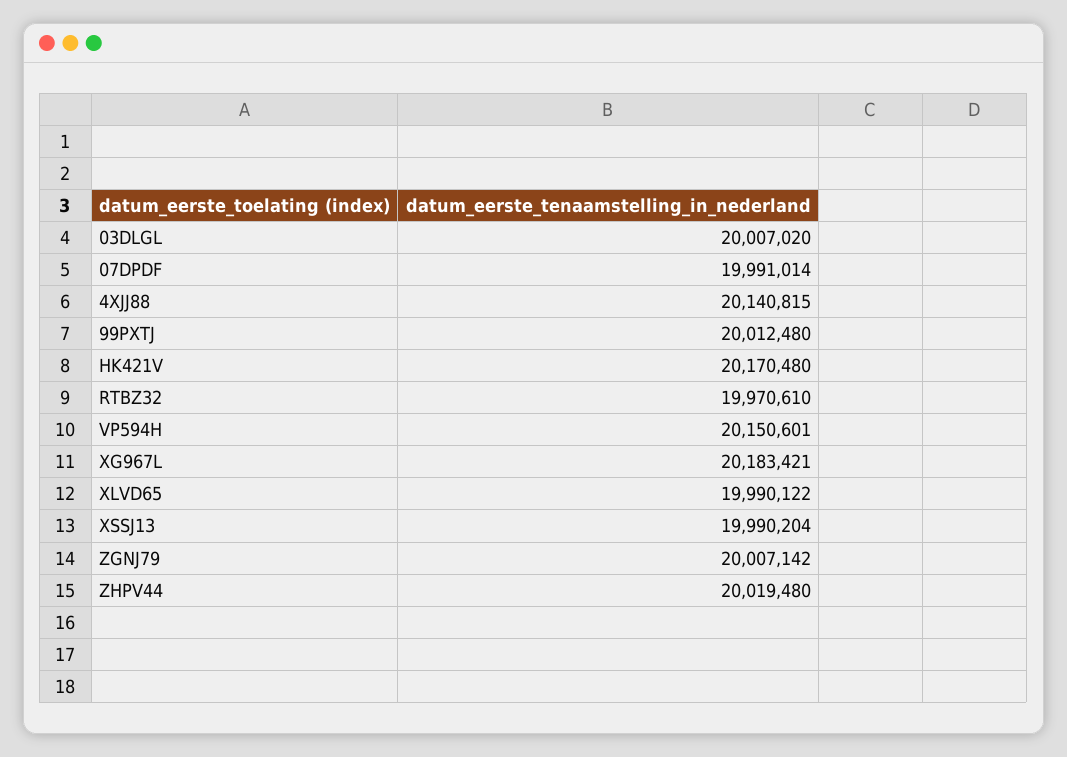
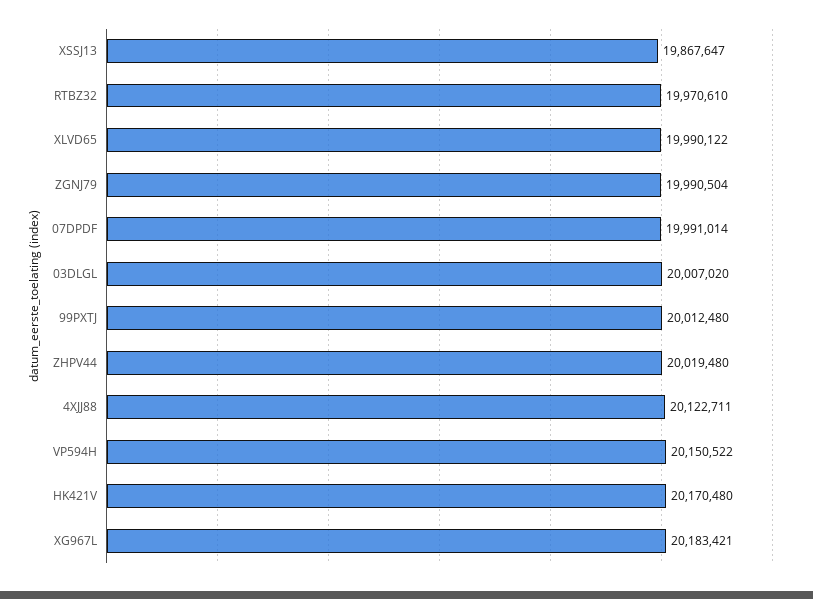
4XJJ88: 20140815 -> 20122711
VP594H: 20150601 -> 20150522
XSSJ13: 19990204 -> 19867647
ZGNJ79: 20007142 -> 19990504

